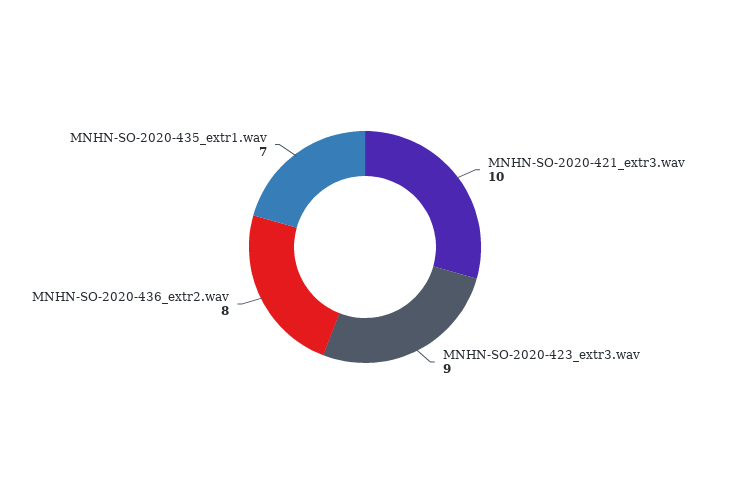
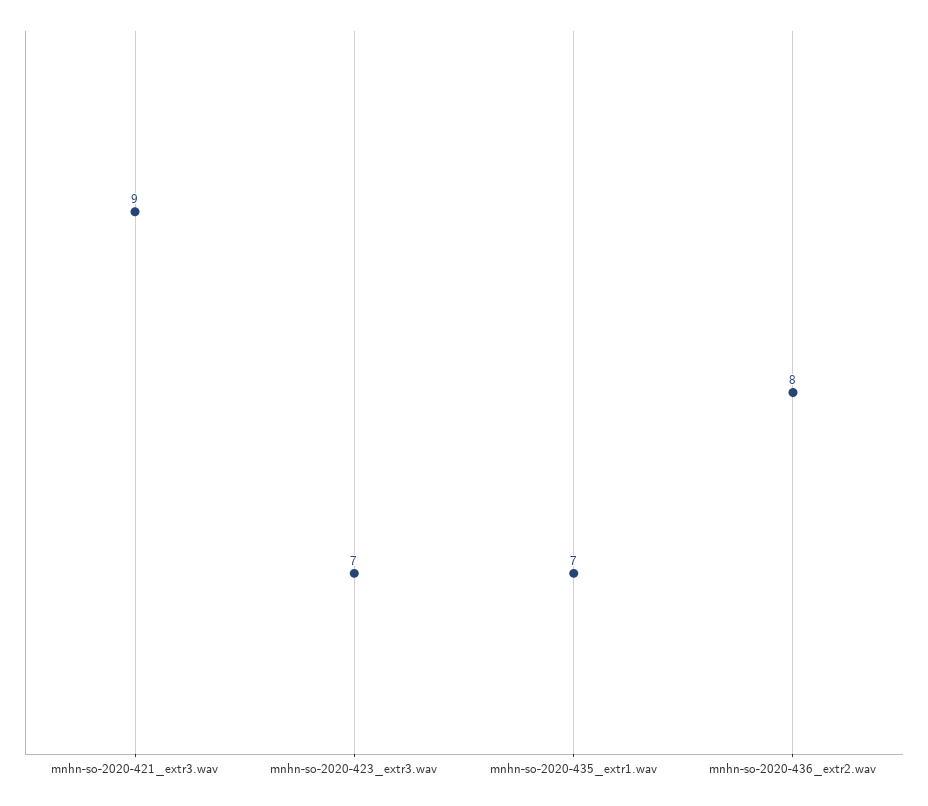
MNHN-SO-2020-421_extr3.wav: 10 -> 9
MNHN-SO-2020-423_extr3.wav: 9 -> 7

